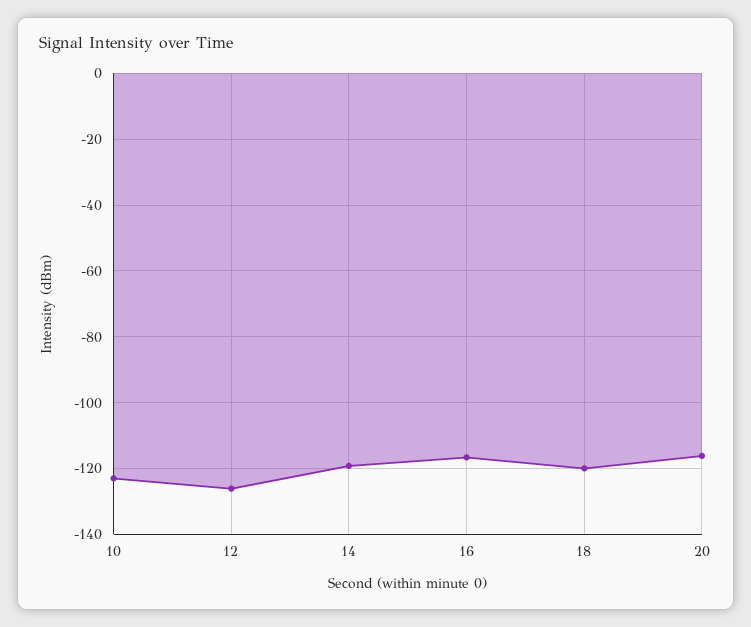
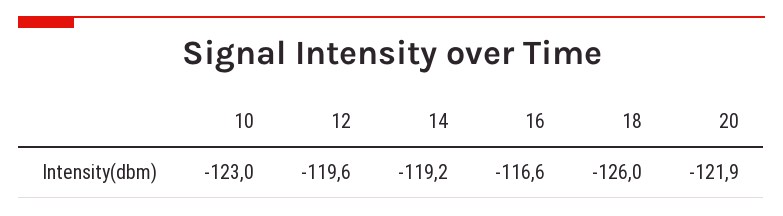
12: -126 -> -119.6
18: -120 -> -126
20: -116 -> -121.9

